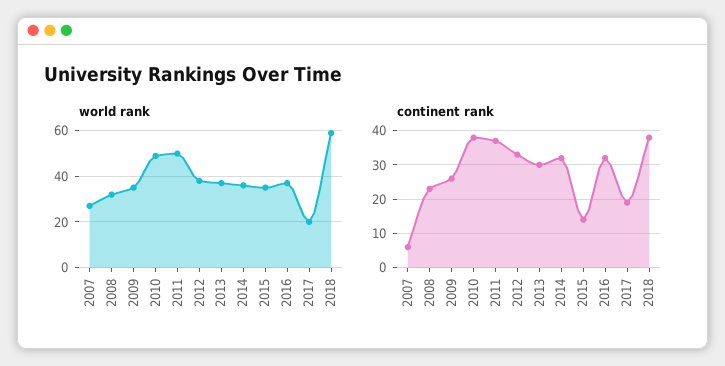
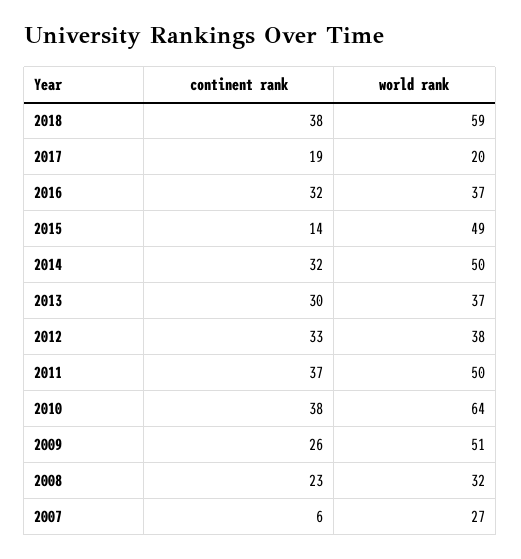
world rank, 2009: 35 -> 51
world rank, 2010: 50 -> 64
world rank, 2014: 35 -> 50
world rank, 2015: 35 -> 49

